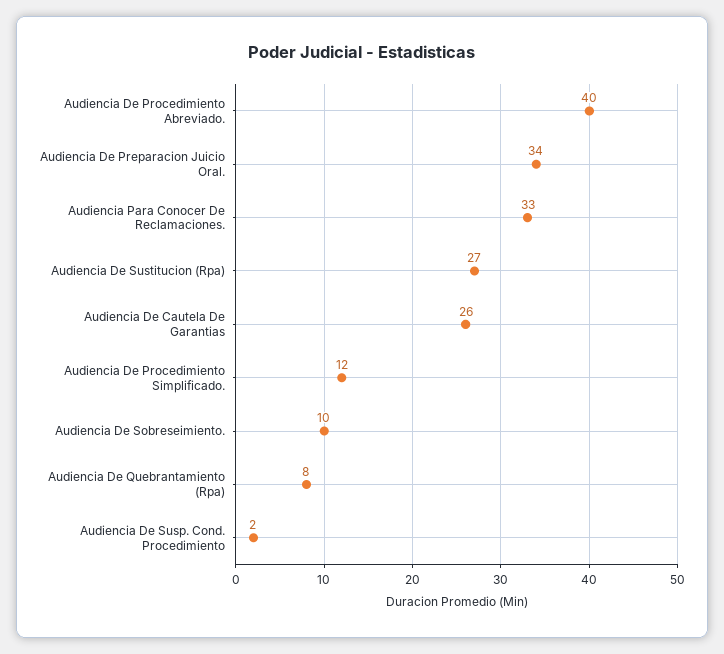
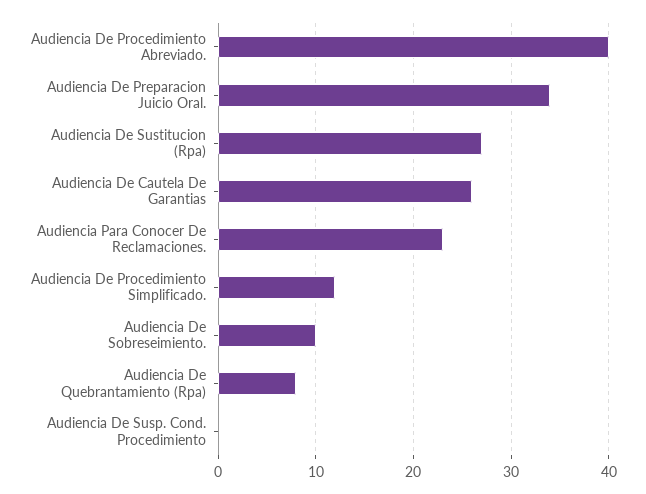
Audiencia Para Conocer De Reclamaciones.: 33 -> 23
Audiencia De Susp. Cond. Procedimiento: 2 -> 0

